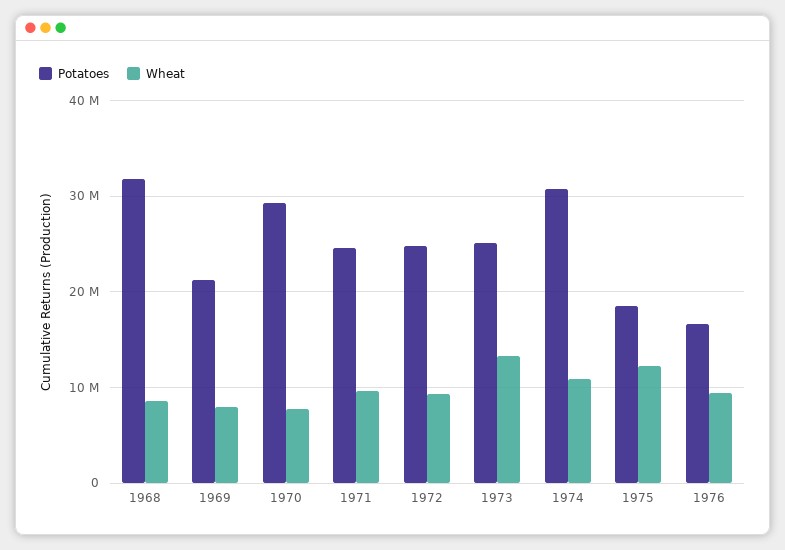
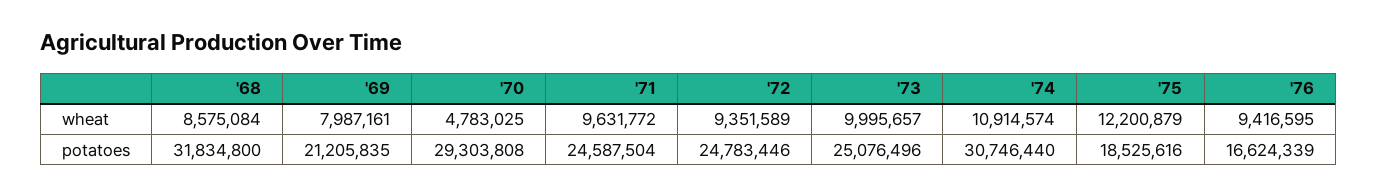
Wheat, 1970: 8000000 -> 4783025
Wheat, 1973: 13000000 -> 9995657

